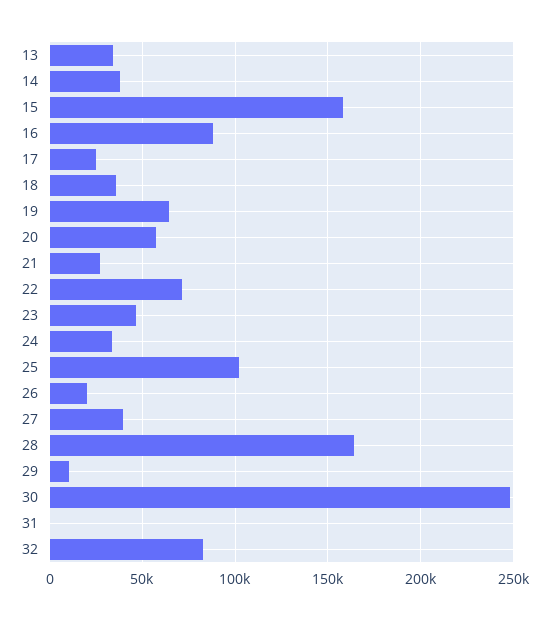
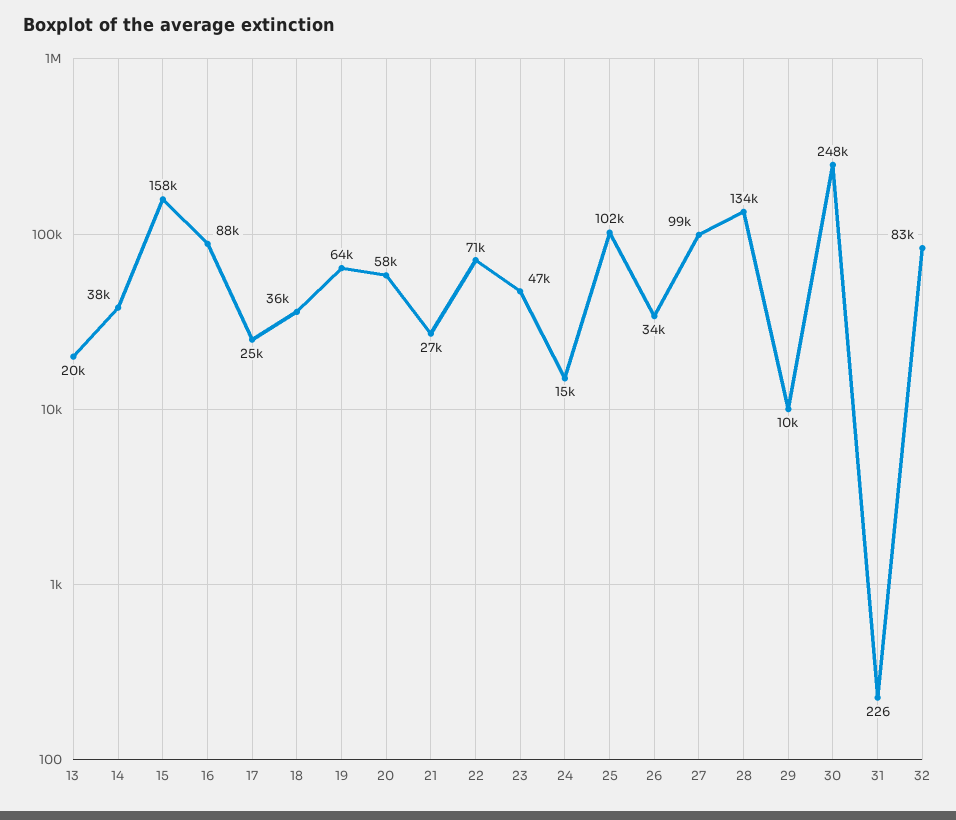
13: 35000 -> 20000
24: 35000 -> 15000
26: 20000 -> 34000
27: 40000 -> 99000
28: 165000 -> 134000

